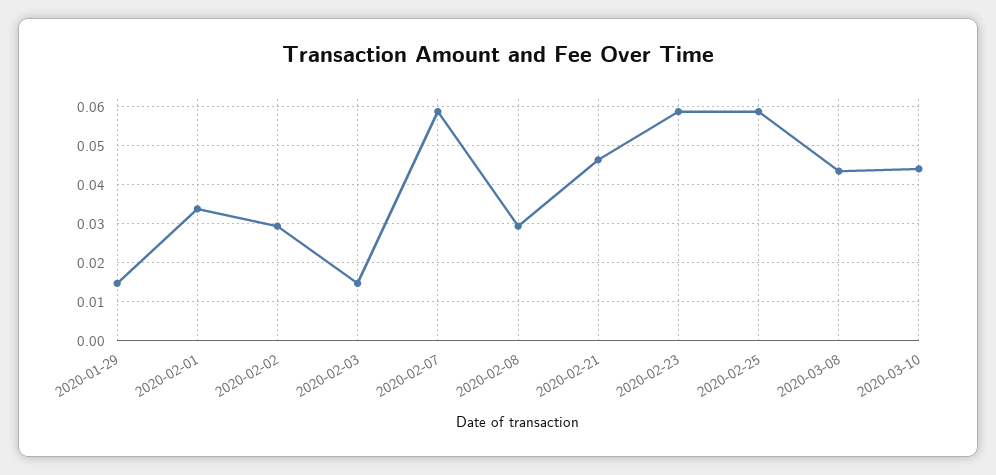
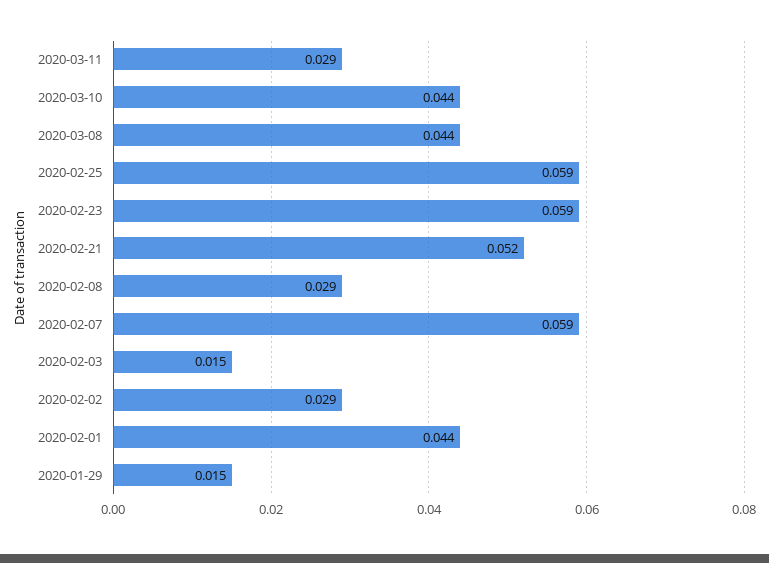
2020-02-01: 0.034 -> 0.044
2020-02-21: 0.046 -> 0.052
2020-03-11: none -> 0.029

